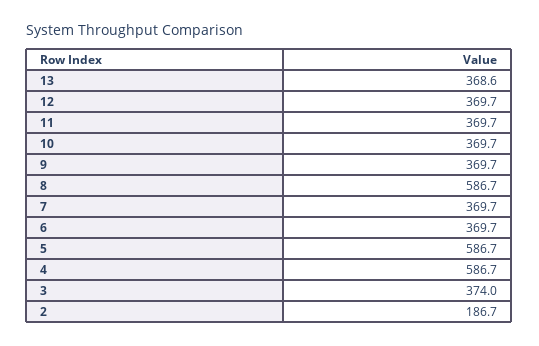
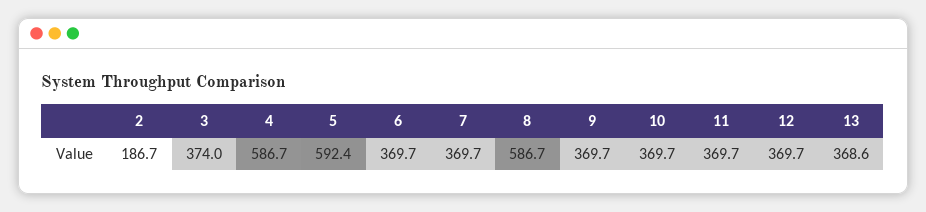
5: 586.7 -> 592.4

